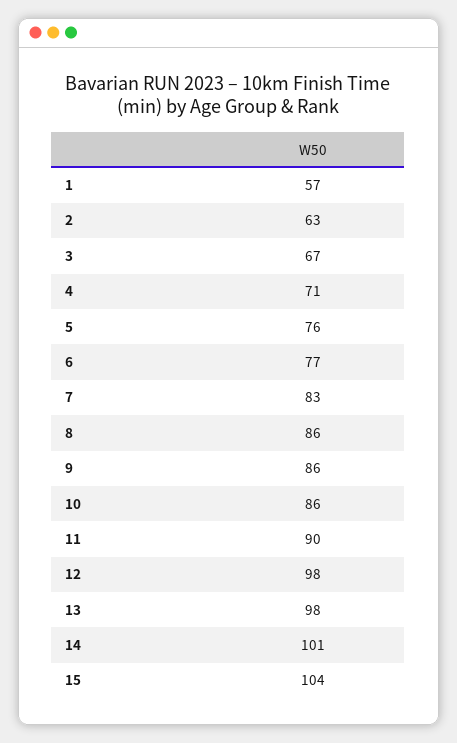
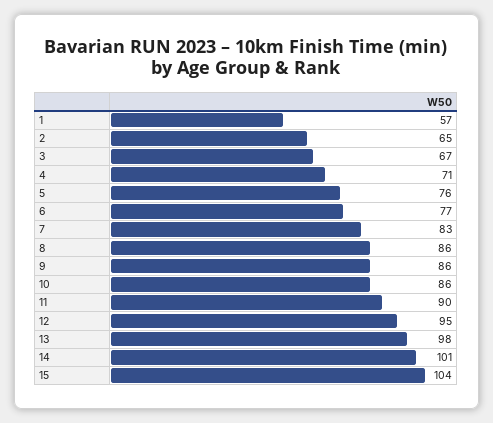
2: 63 -> 65
12: 98 -> 95

